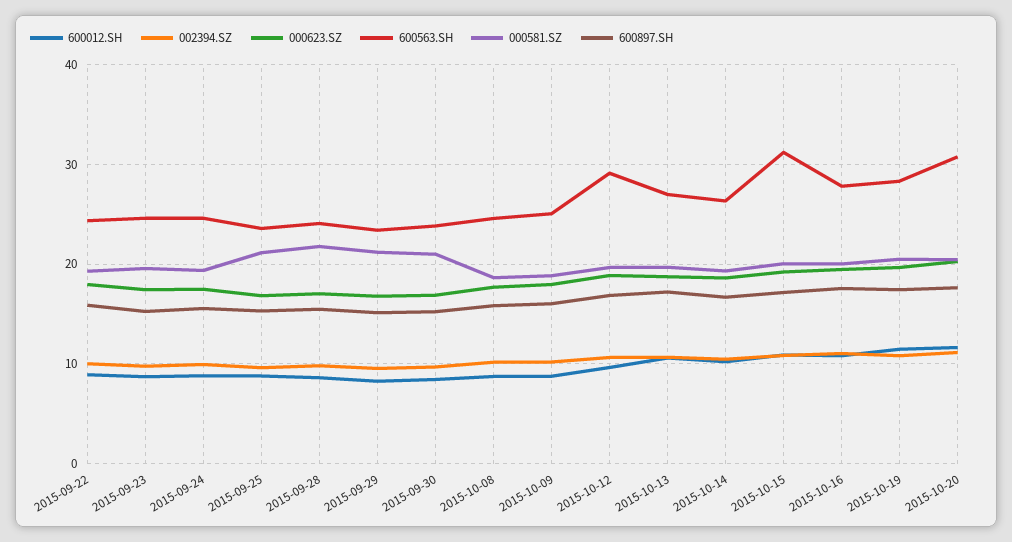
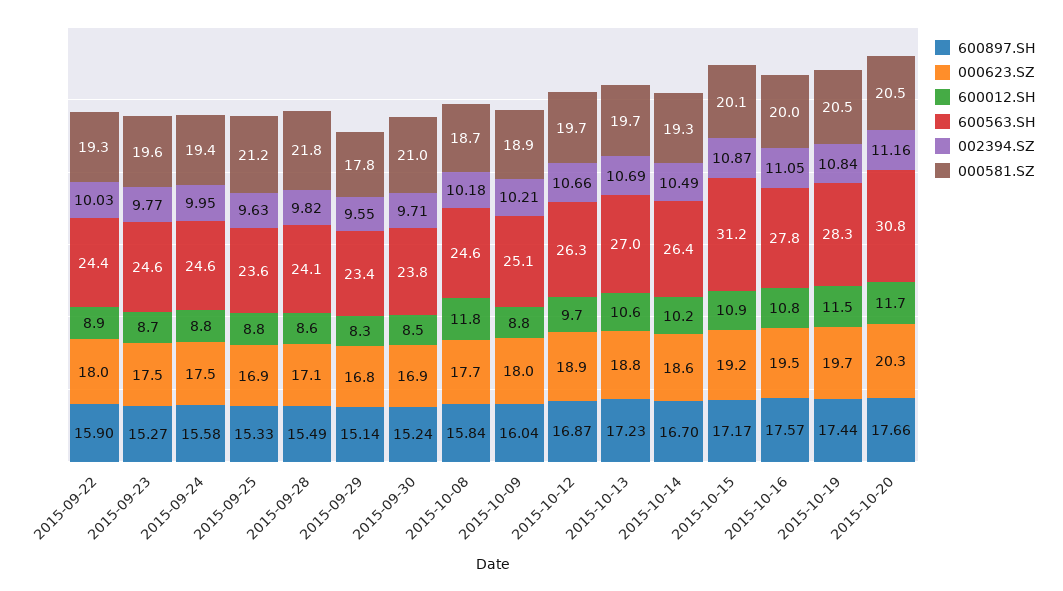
000581.SZ, 2015-09-29: 21 -> 17.8
600012.SH, 2015-10-08: 9 -> 11.8
600563.SH, 2015-10-12: 29 -> 26.3

